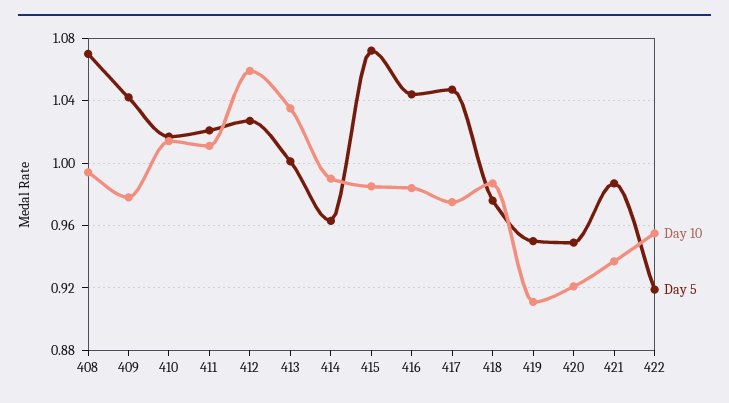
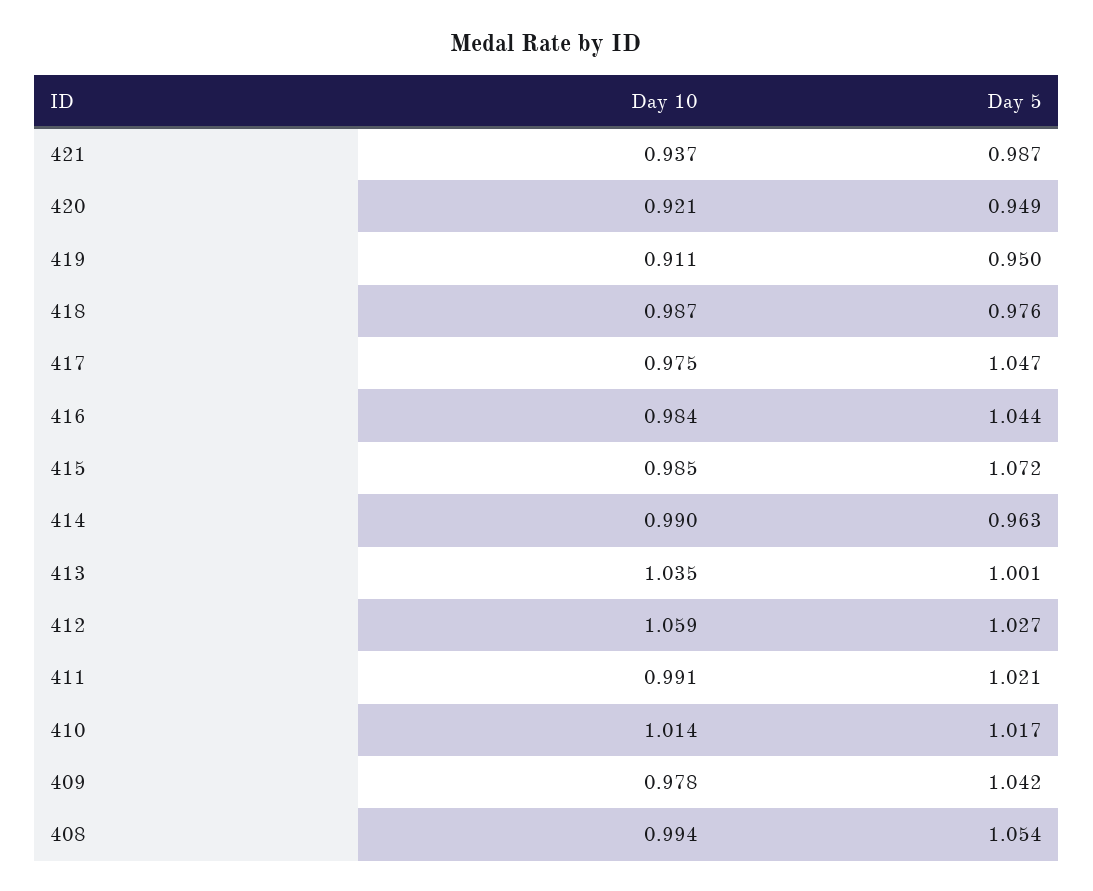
Day 5, 408: 1.07 -> 1.054
Day 10, 411: 1.01 -> 0.991
Day 10, 422: 0.955 -> none
Day 5, 422: 0.92 -> none

